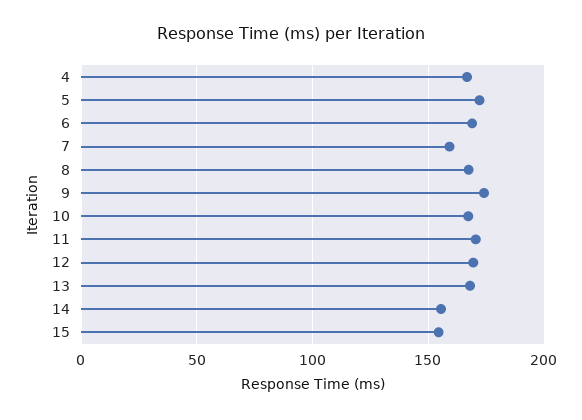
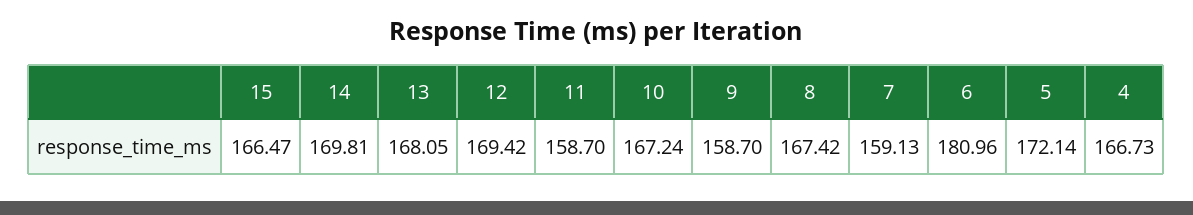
6: 170 -> 180.96
9: 175 -> 158.7
11: 170 -> 158.7
14: 155 -> 169.81
15: 155 -> 166.47

